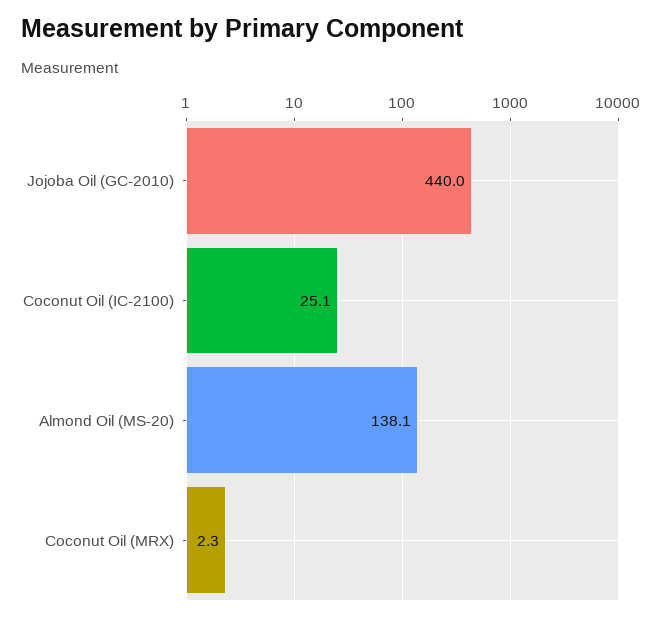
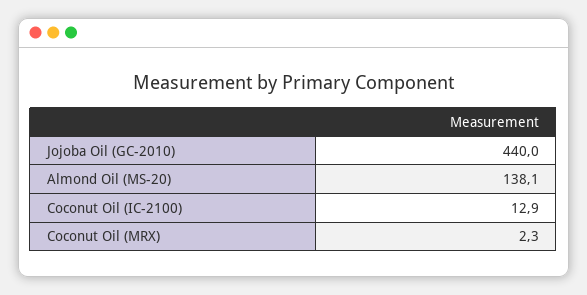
Coconut Oil (IC-2100): 25.1 -> 12.9

